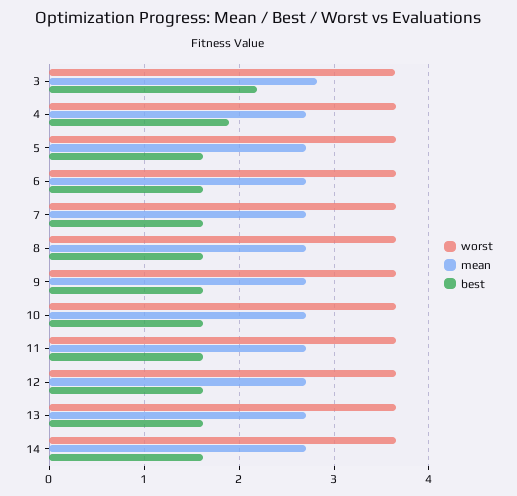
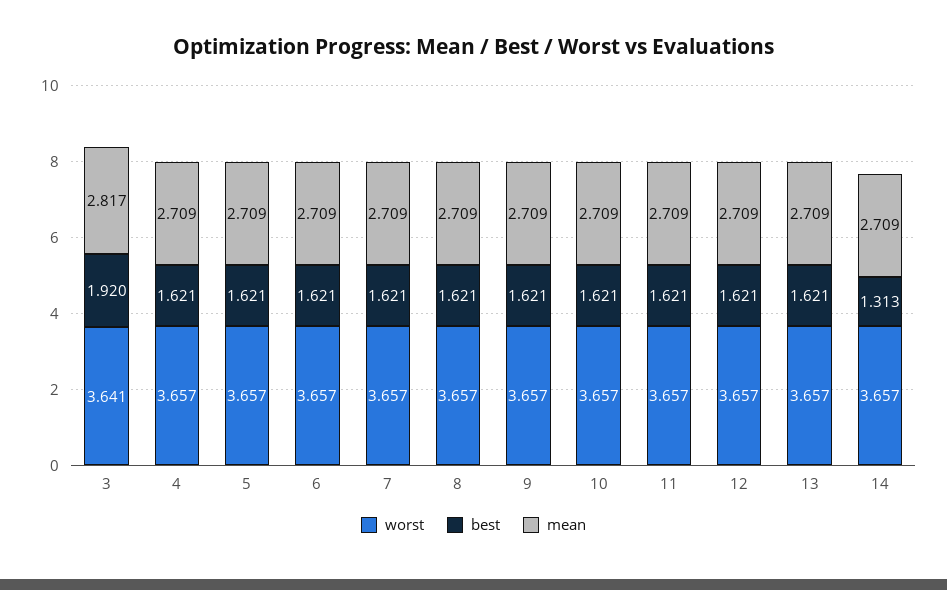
best, 3: 2.2 -> 1.92
best, 4: 1.9 -> 1.621
best, 14: 1.6 -> 1.313

